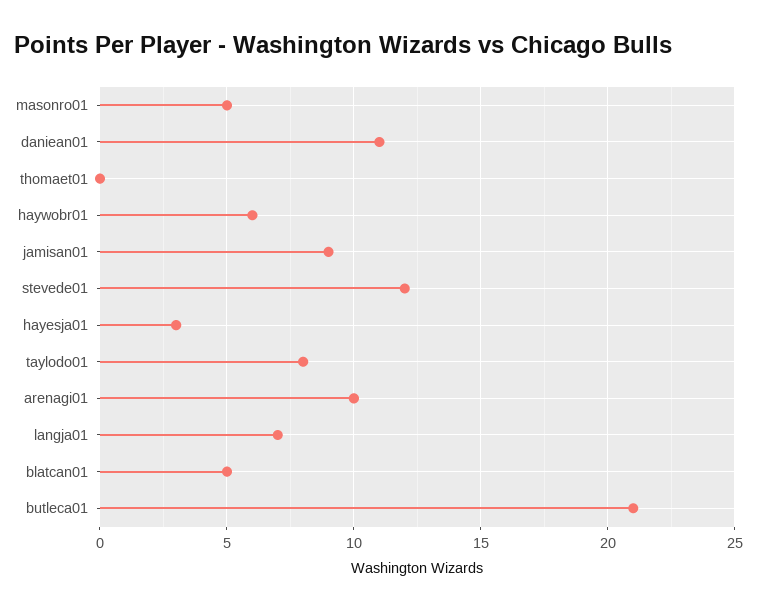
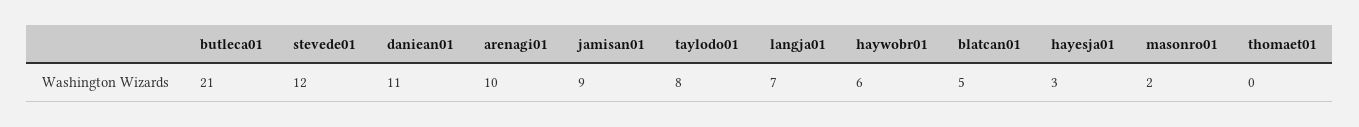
masonro01: 5 -> 2

